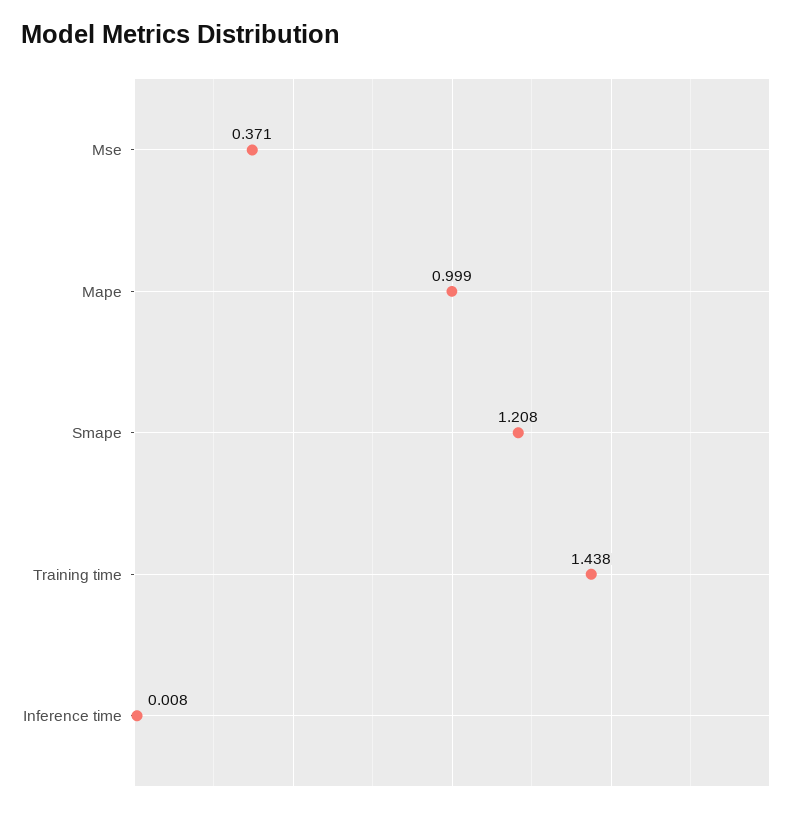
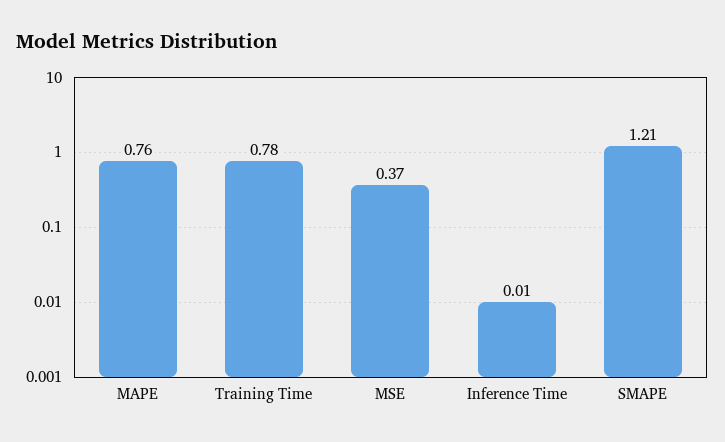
Mape: 0.999 -> 0.76
Training time: 1.438 -> 0.78

